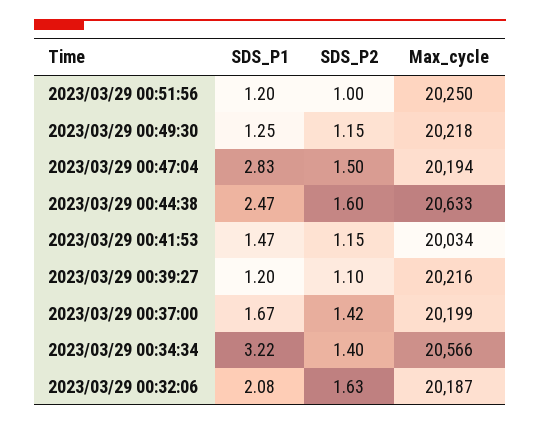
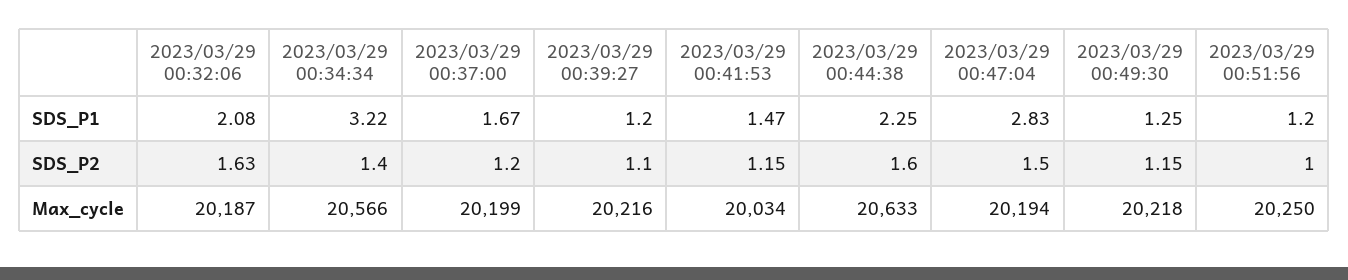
SDS_P1, 2023/03/29 00:44:38: 2.47 -> 2.25
SDS_P2, 2023/03/29 00:37:00: 1.42 -> 1.2

